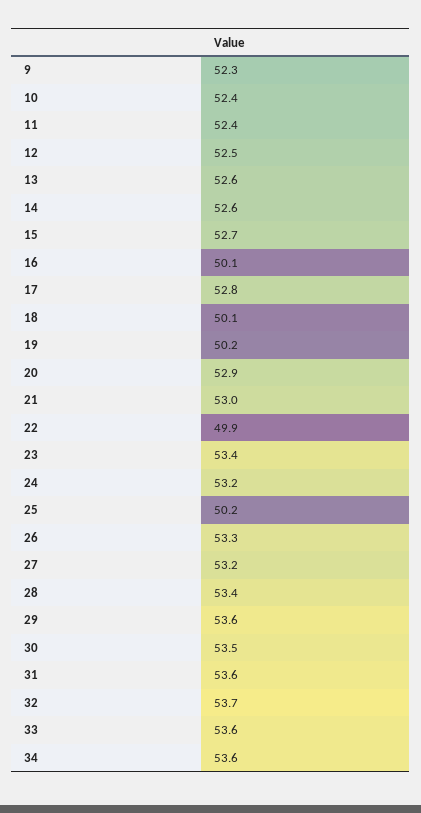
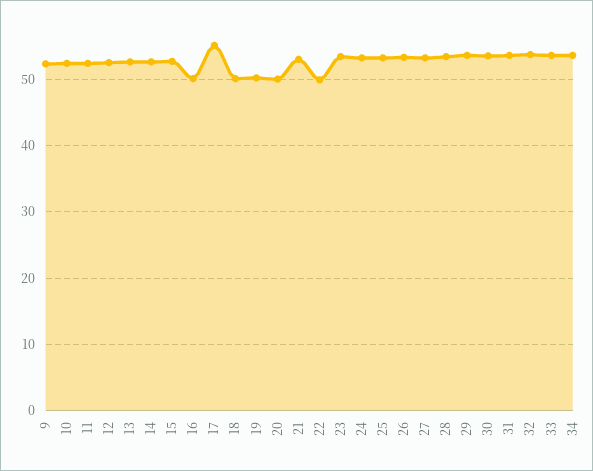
17: 52.8 -> 55
20: 52.9 -> 50
25: 50.2 -> 53

